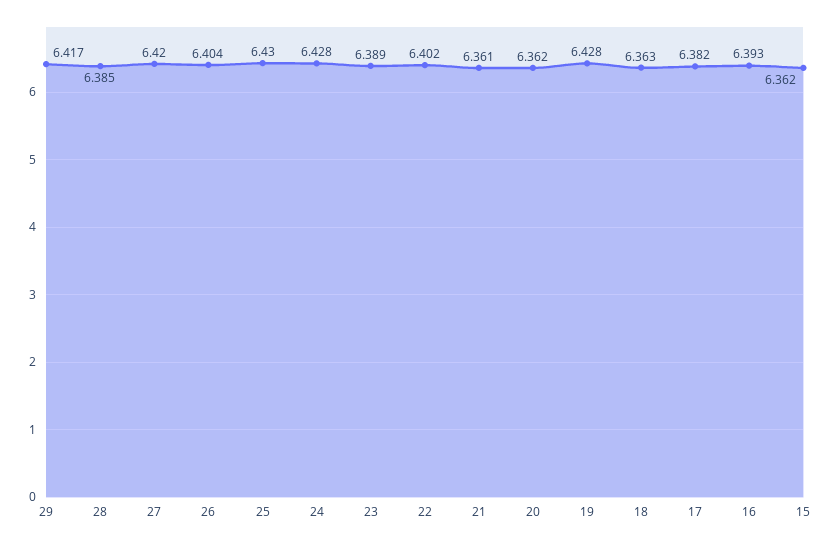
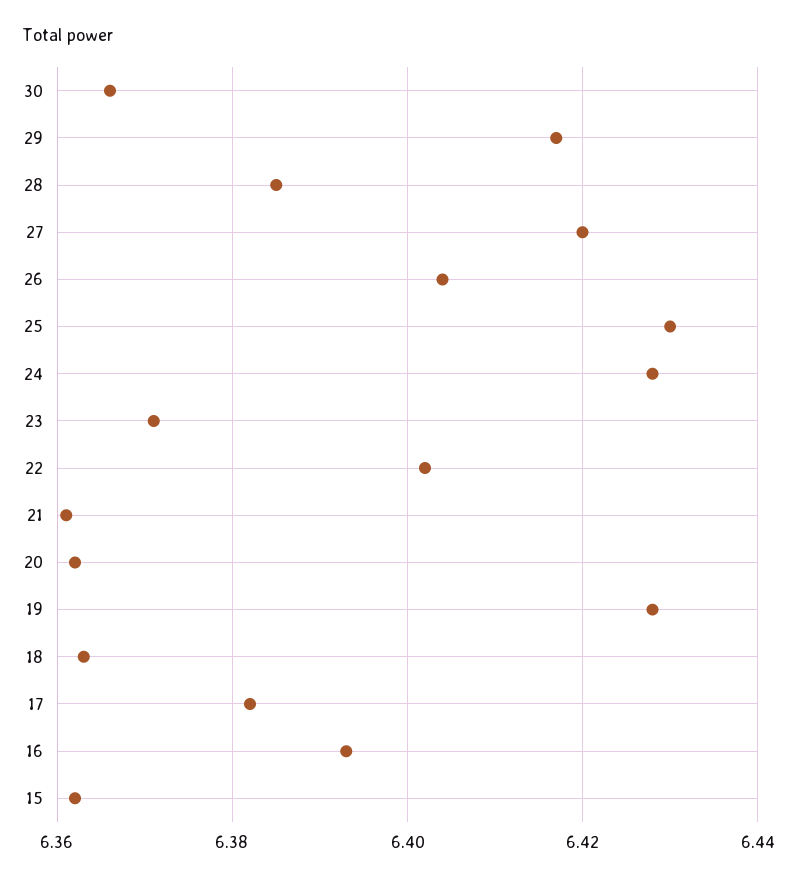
23: 6.389 -> 6.37
30: none -> 6.365

